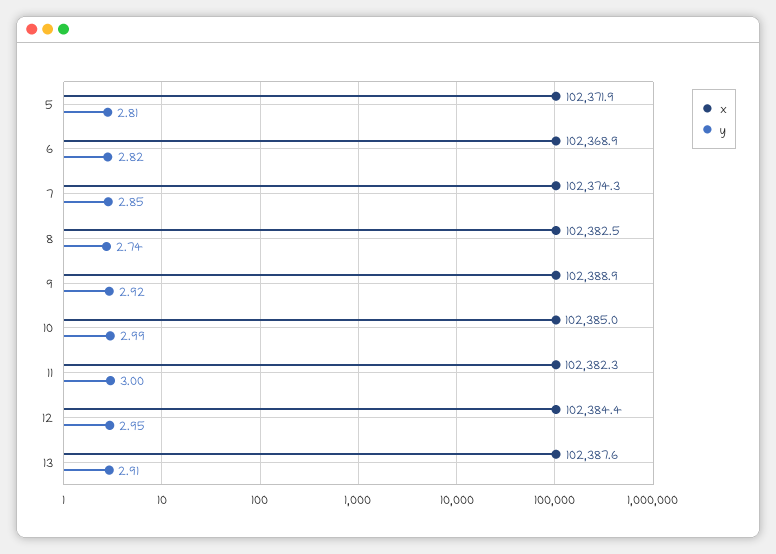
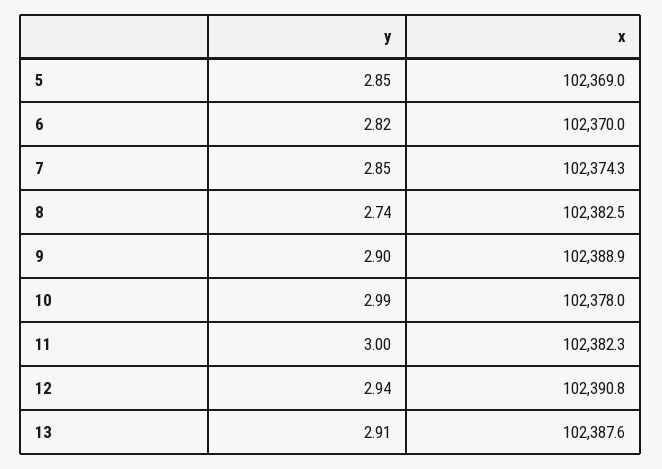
x, 5: 102371.9 -> 102369
y, 5: 2.81 -> 2.85
x, 6: 102368.9 -> 102370
y, 9: 2.92 -> 2.9
x, 10: 102385 -> 102378
x, 12: 102384.4 -> 102390.8
y, 12: 2.95 -> 2.94

